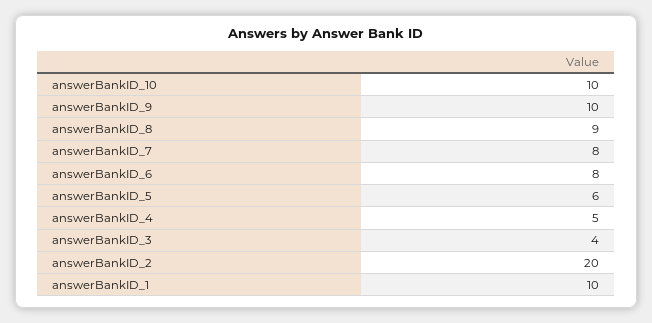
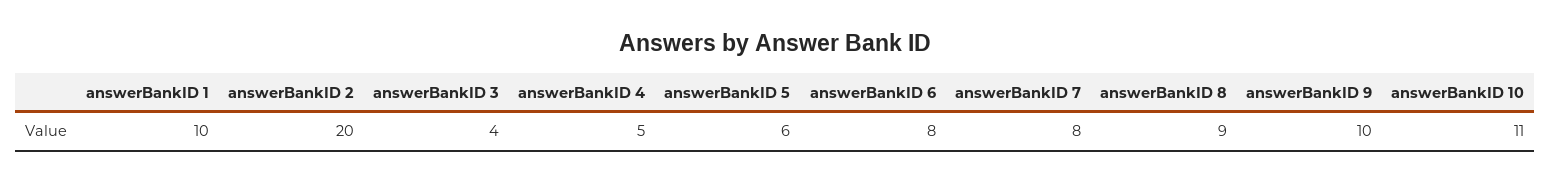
answerBankID_10: 10 -> 11

